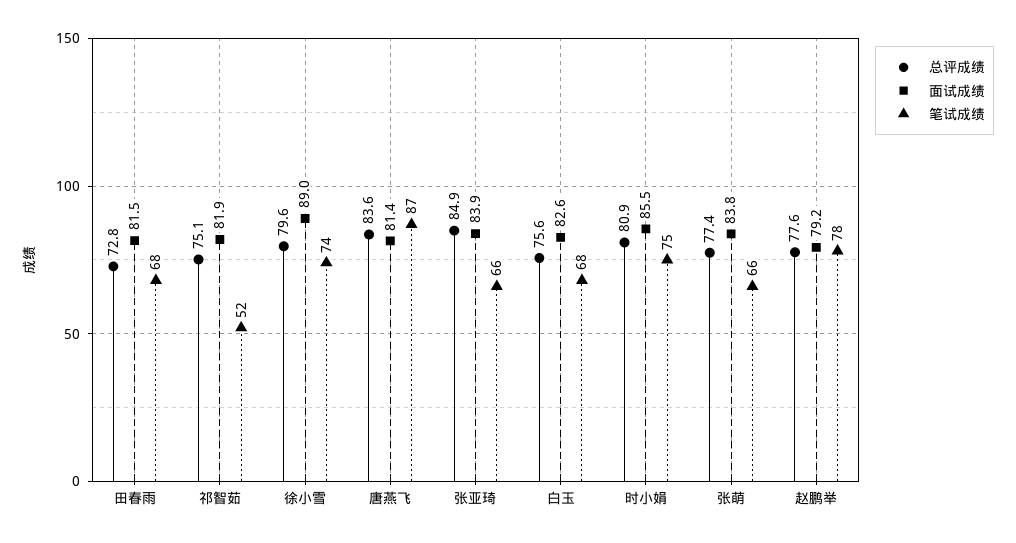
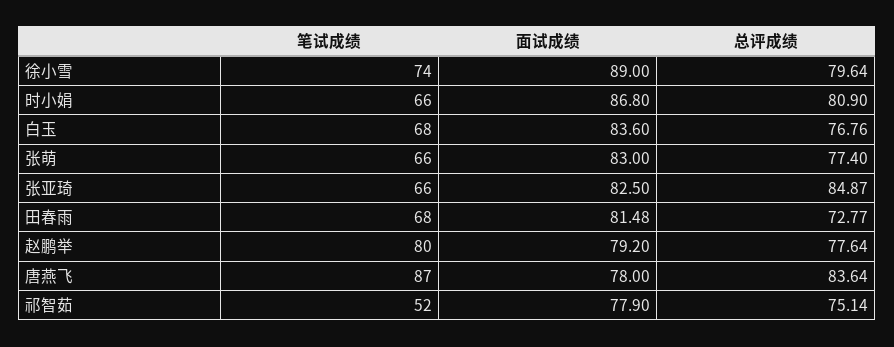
面试成绩, 祁智茹: 81.9 -> 77.9
面试成绩, 唐燕飞: 81.4 -> 78
面试成绩, 张亚琦: 83.9 -> 82.5
总评成绩, 白玉: 75.6 -> 76.76
面试成绩, 白玉: 82.6 -> 83.6
面试成绩, 时小娟: 85.5 -> 86.8
笔试成绩, 时小娟: 75 -> 66
面试成绩, 张萌: 83.8 -> 83
笔试成绩, 赵鹏举: 78 -> 80

